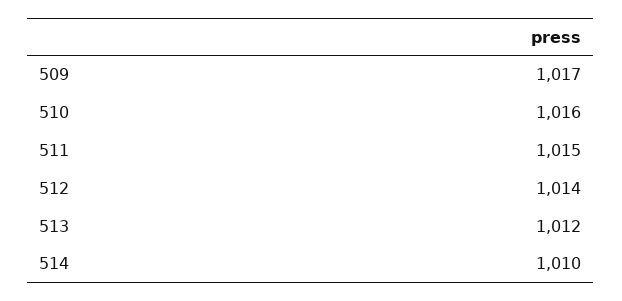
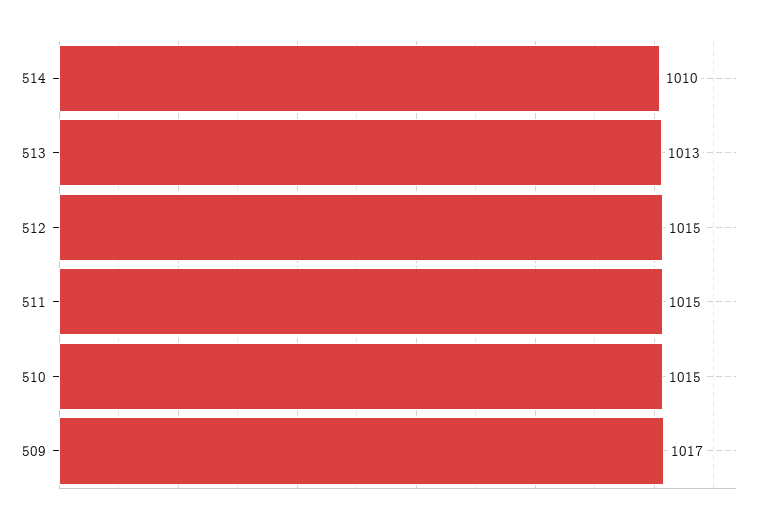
510: 1016 -> 1015
512: 1014 -> 1015
513: 1012 -> 1013

